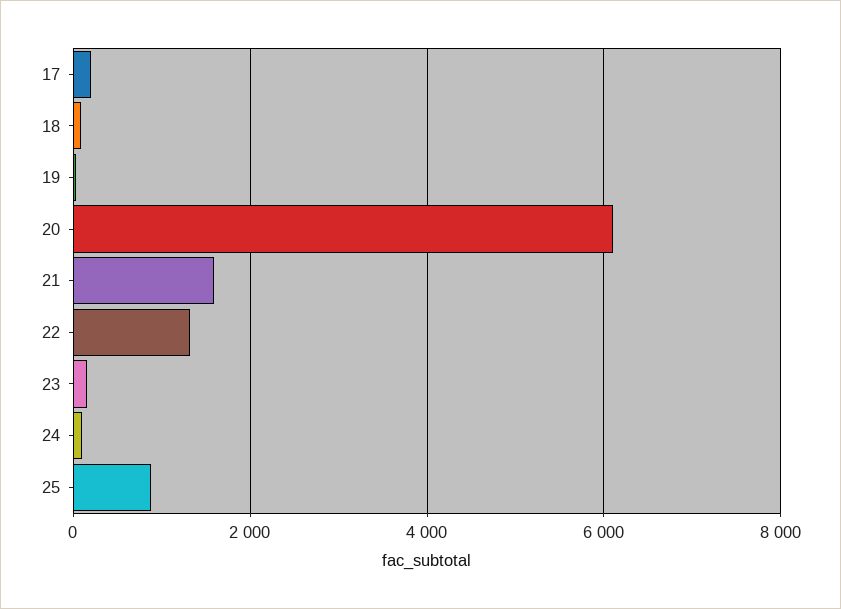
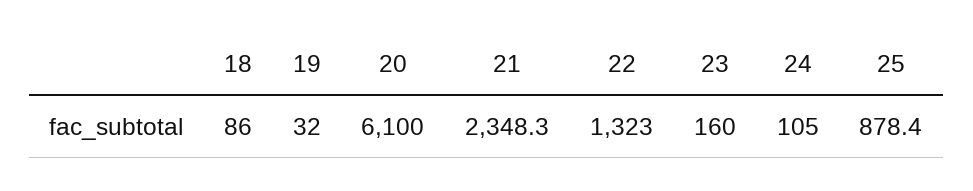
17: 200 -> none
21: 1600 -> 2348.3

